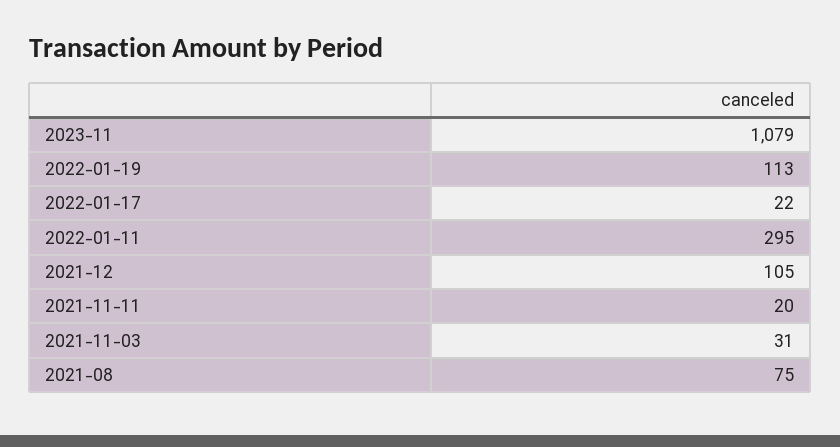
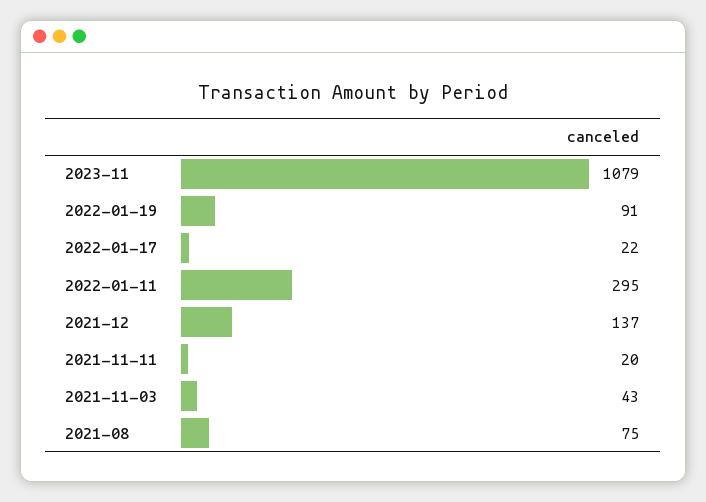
2022-01-19: 113 -> 91
2021-12: 105 -> 137
2021-11-03: 31 -> 43

